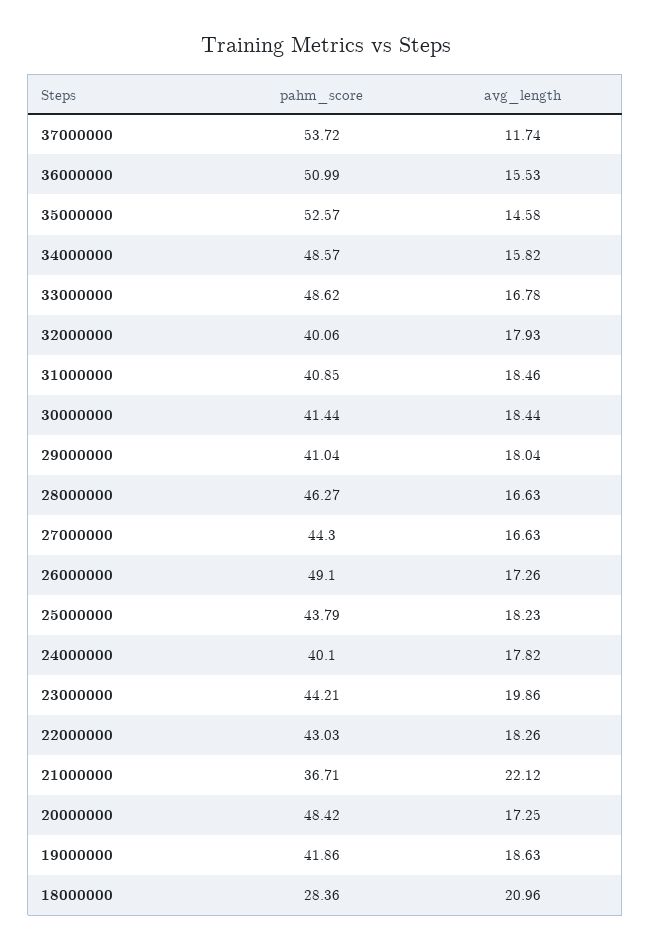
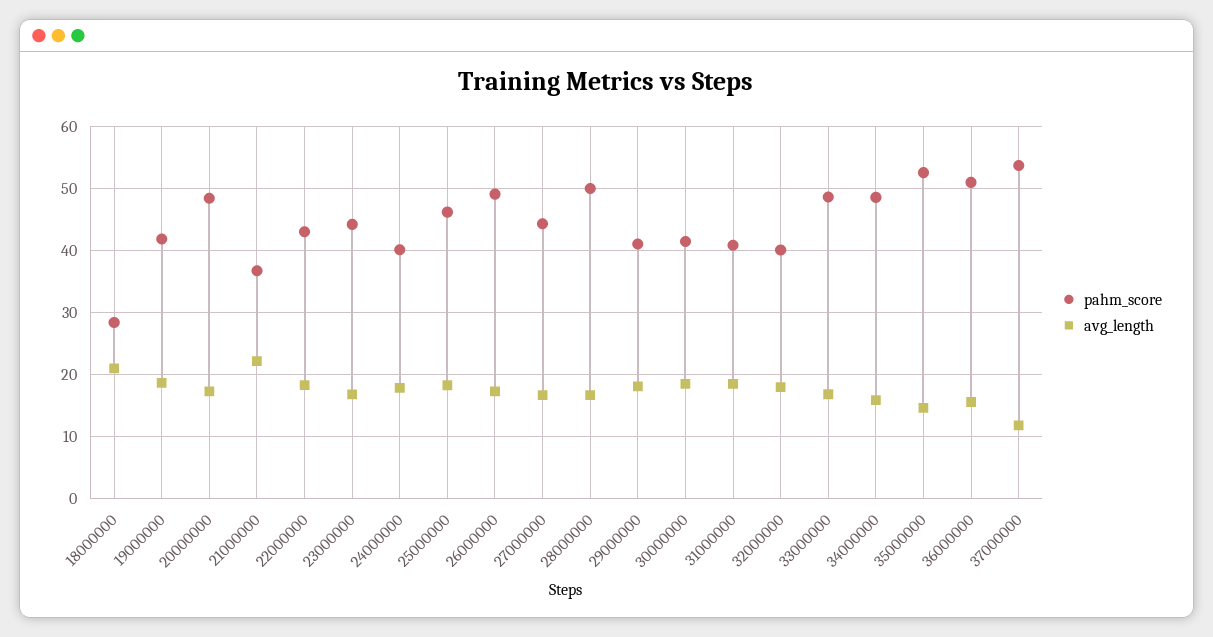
pahm_score, 28000000: 46.27 -> 50
pahm_score, 25000000: 43.79 -> 46
avg_length, 23000000: 19.86 -> 17

